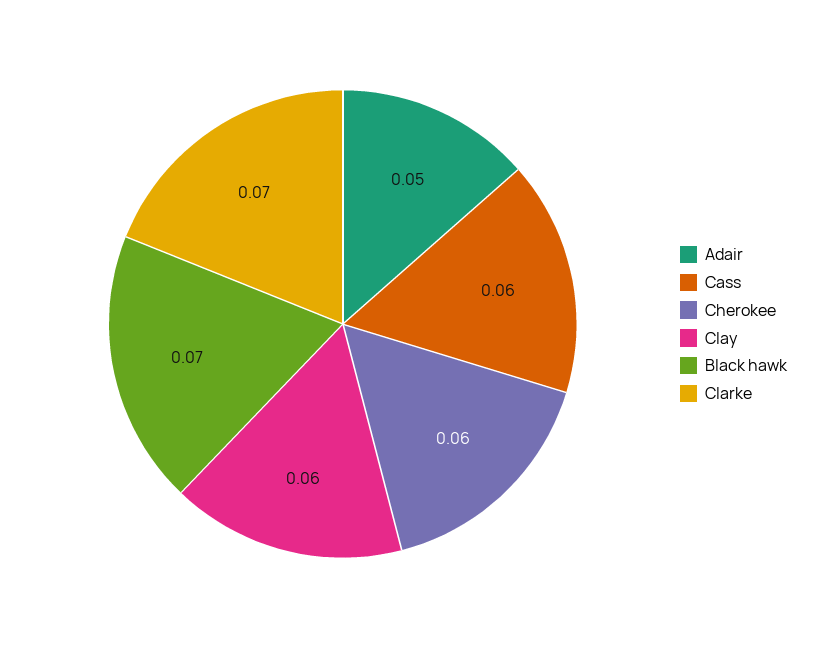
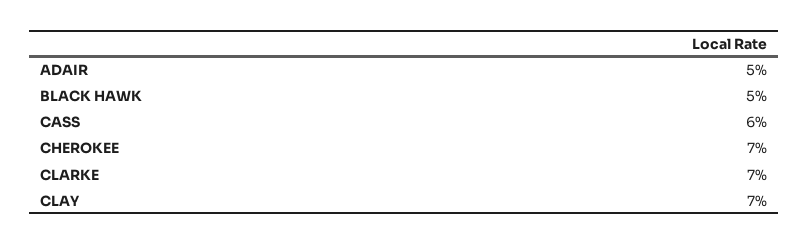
Cherokee: 0.06 -> 0.07
Clay: 0.06 -> 0.07
Black hawk: 0.07 -> 0.05

